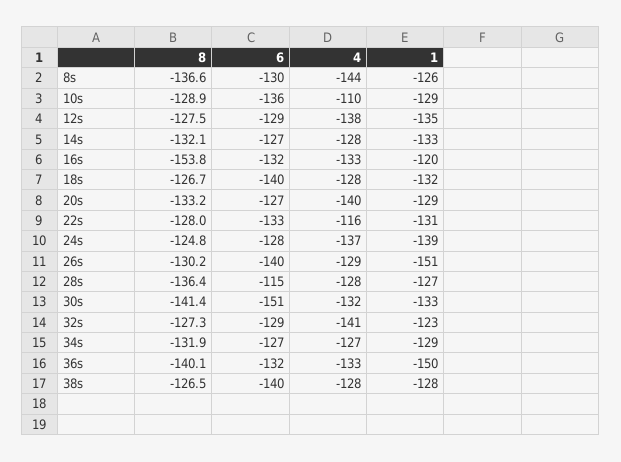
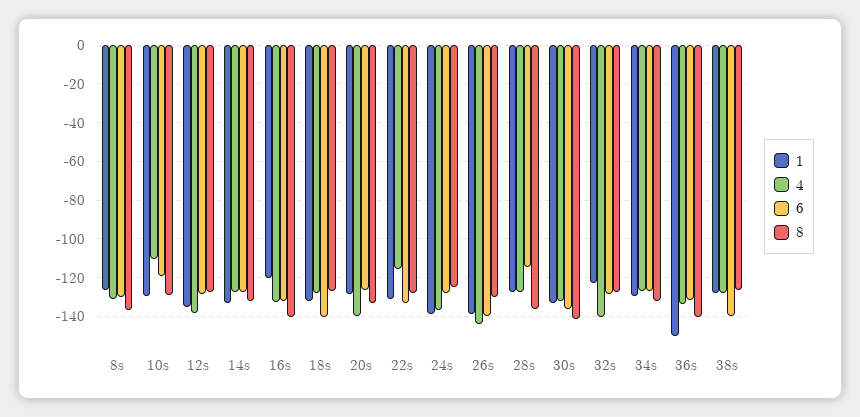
4, 8s: -144 -> -130
6, 10s: -136 -> -120
8, 16s: -153.8 -> -140
4, 26s: -129 -> -145
1, 26s: -151 -> -140
6, 30s: -151 -> -135

